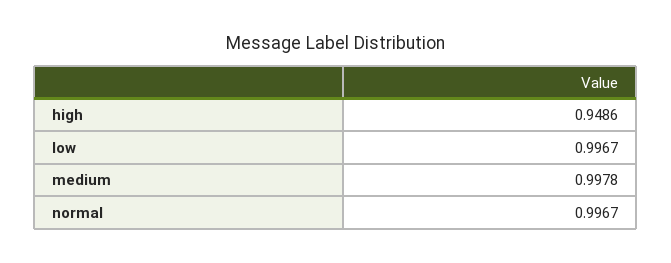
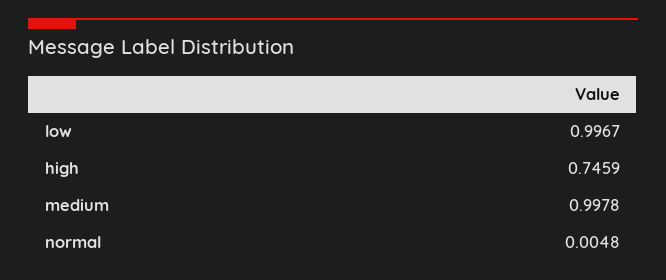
high: 0.9486 -> 0.7459
normal: 0.9967 -> 0.0048

